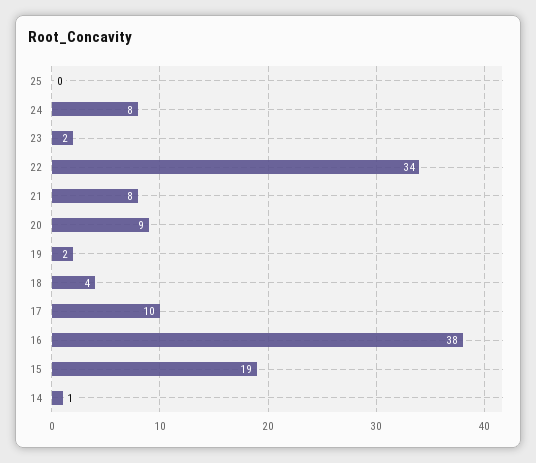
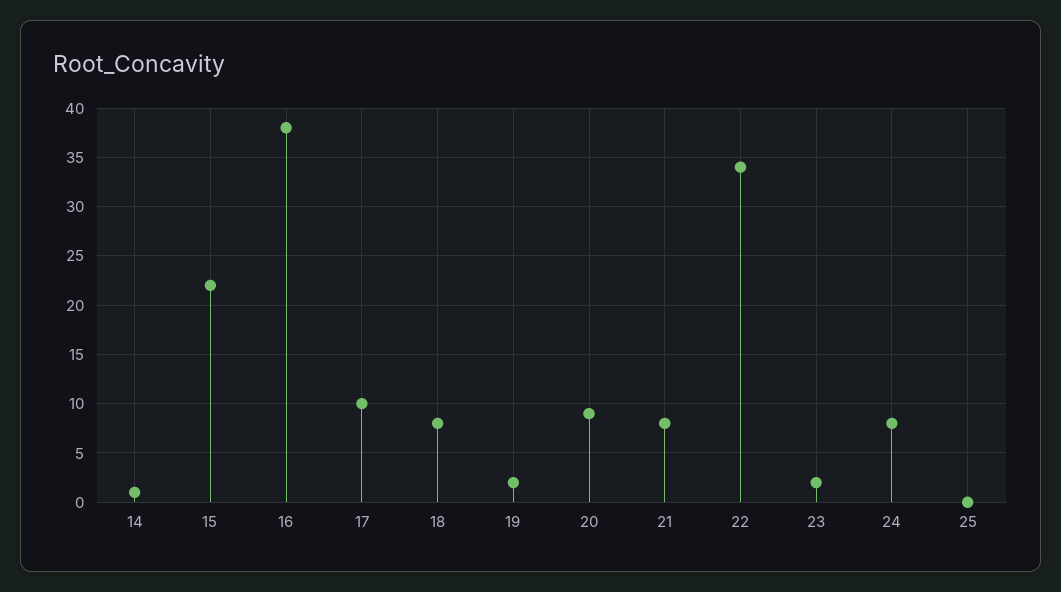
18: 4 -> 8
15: 19 -> 22

